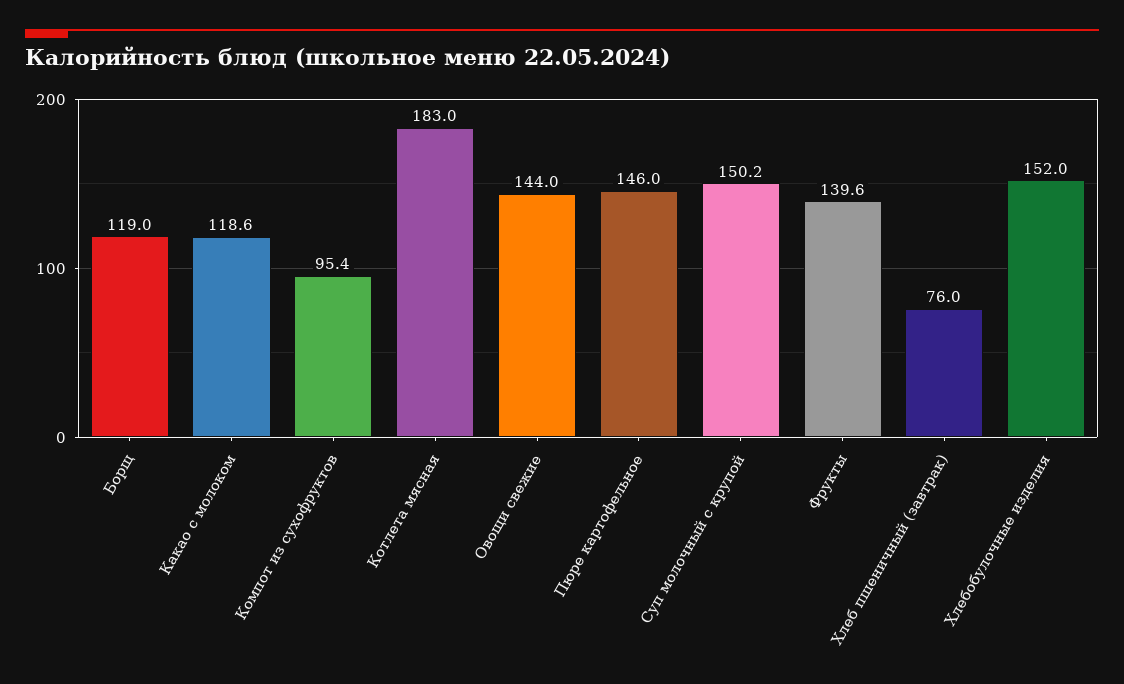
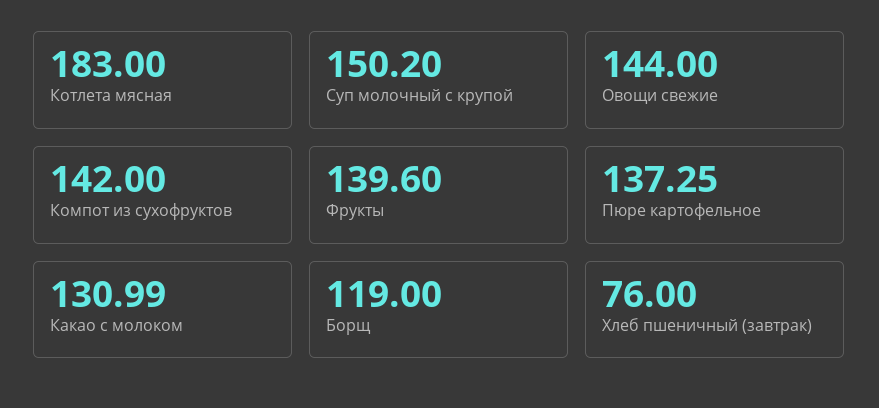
Какао с молоком: 118.6 -> 130.99
Компот из сухофруктов: 95.4 -> 142
Пюре картофельное: 146 -> 137.25
Хлебобулочные изделия: 152 -> none

